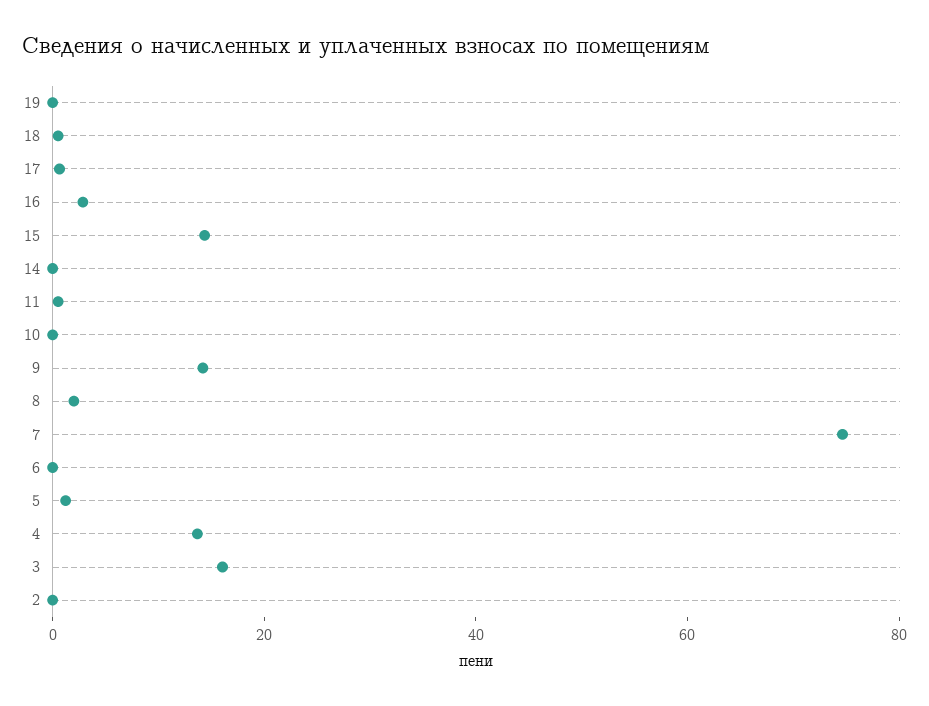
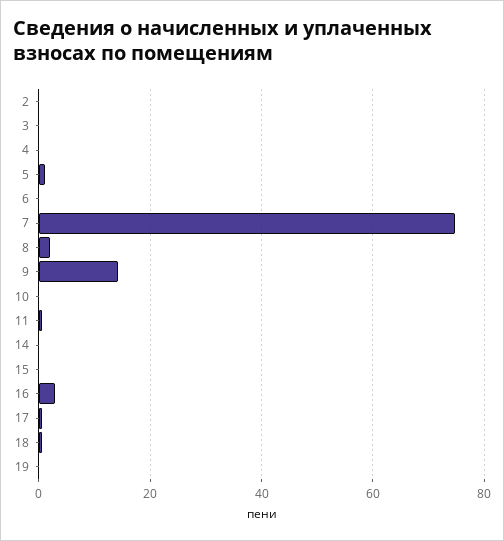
15: 15 -> 0
4: 15 -> 0
3: 15 -> 0

